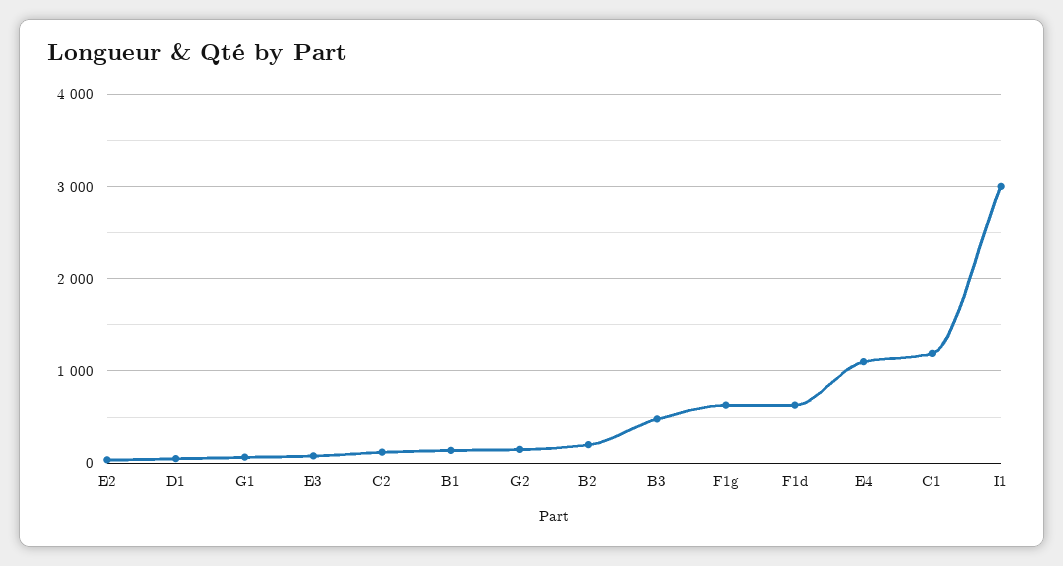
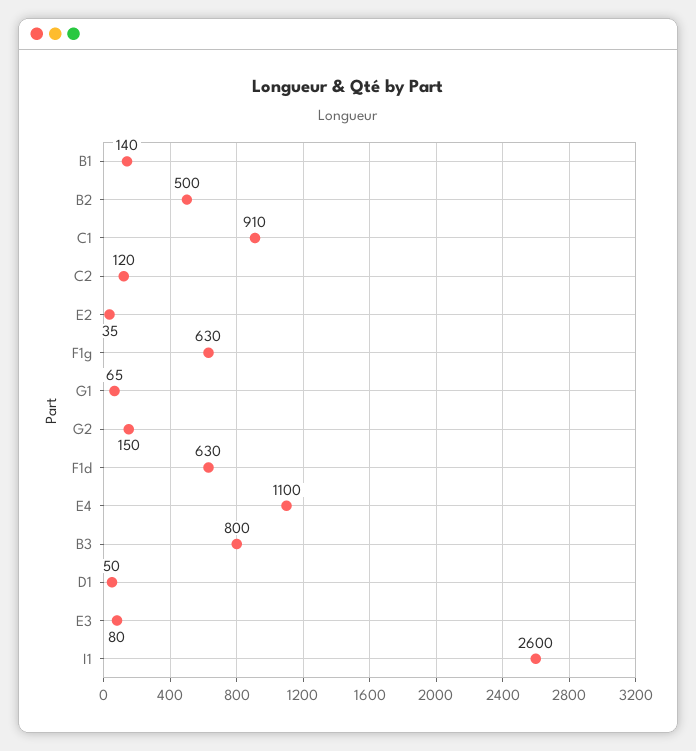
B2: 200 -> 500
B3: 500 -> 800
C1: 1200 -> 910
I1: 3000 -> 2600

